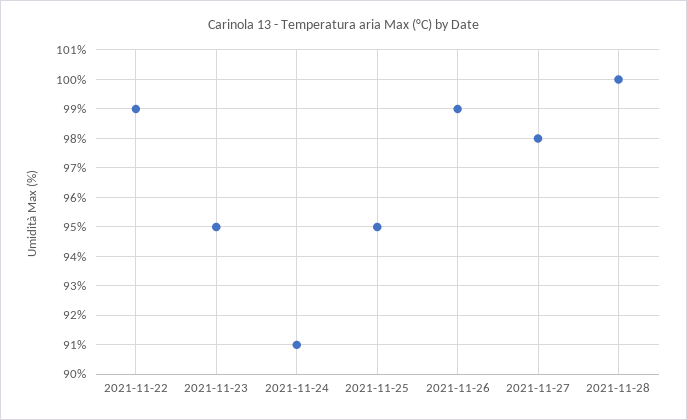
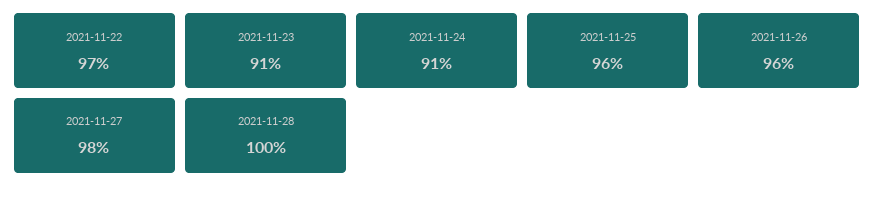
2021-11-22: 99 -> 97
2021-11-23: 95 -> 91
2021-11-25: 95 -> 96
2021-11-26: 99 -> 96

